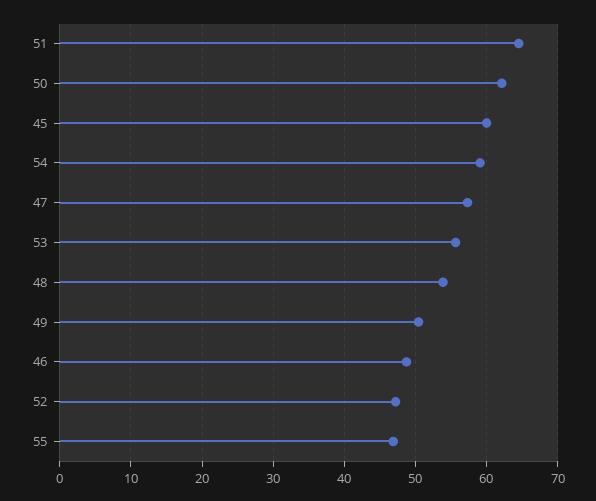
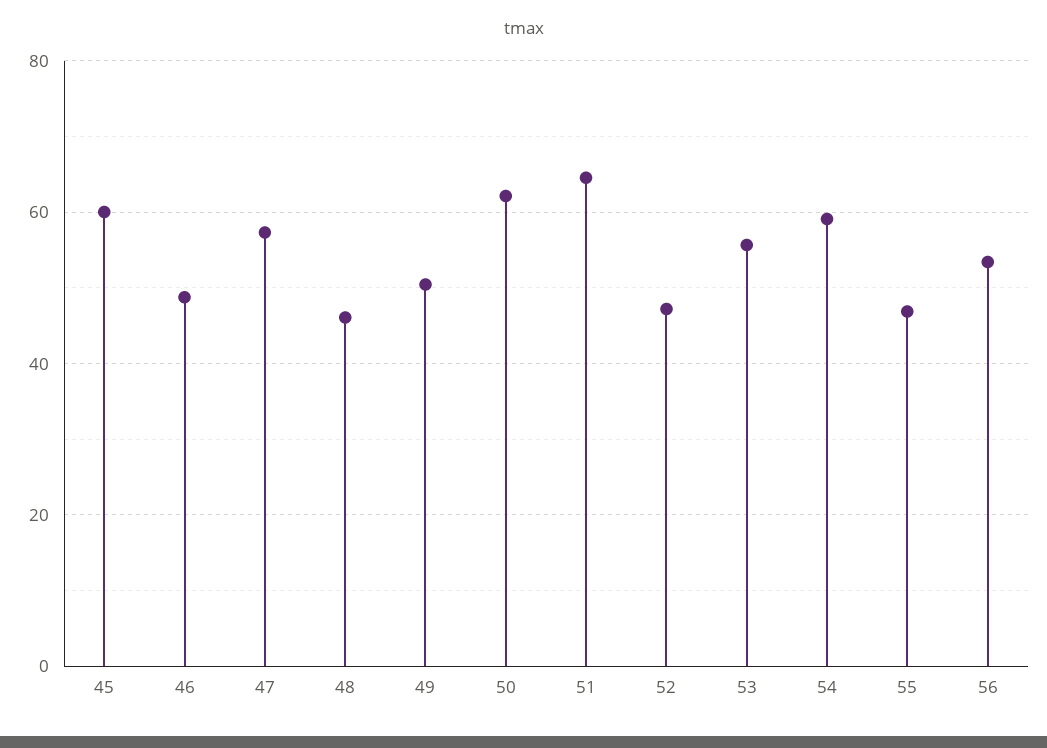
48: 54 -> 46
56: none -> 54

